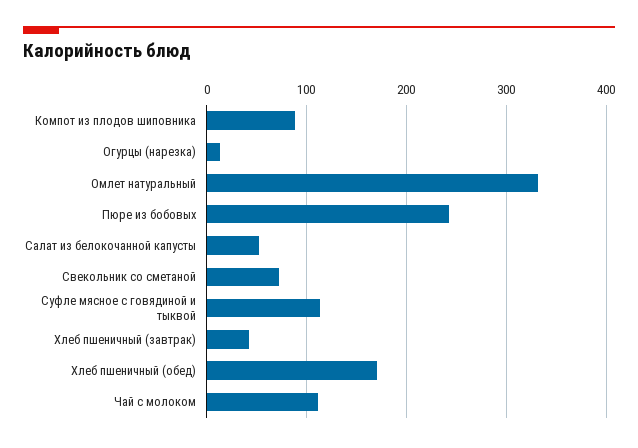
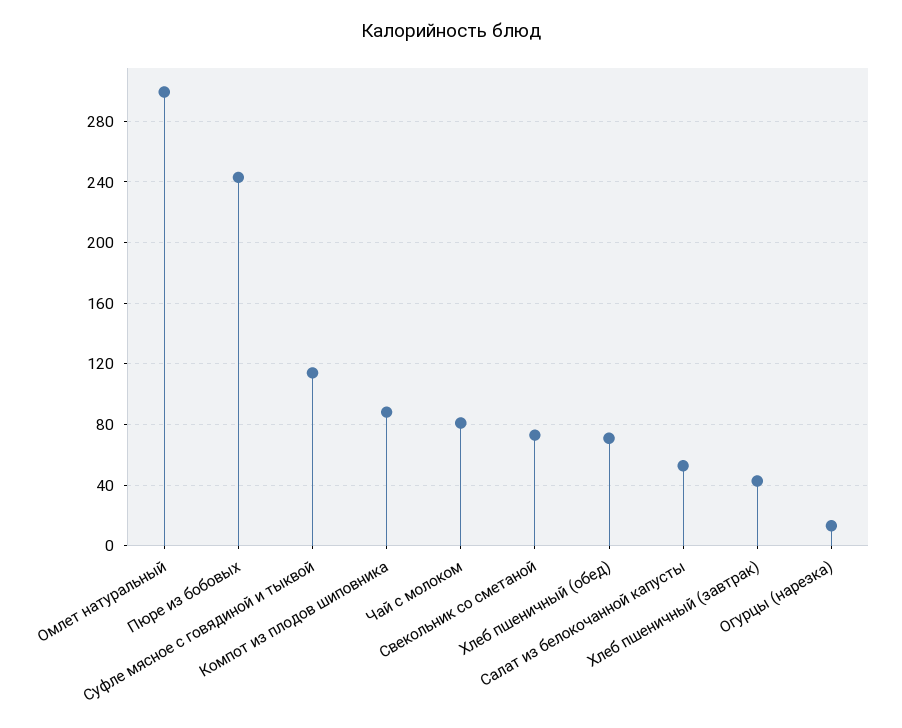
Омлет натуральный: 330 -> 300
Хлеб пшеничный (обед): 170 -> 70
Чай с молоком: 110 -> 80

